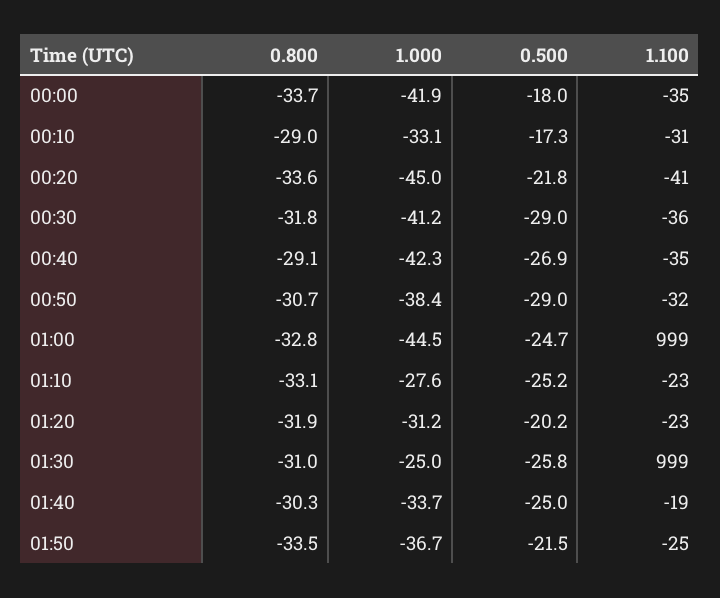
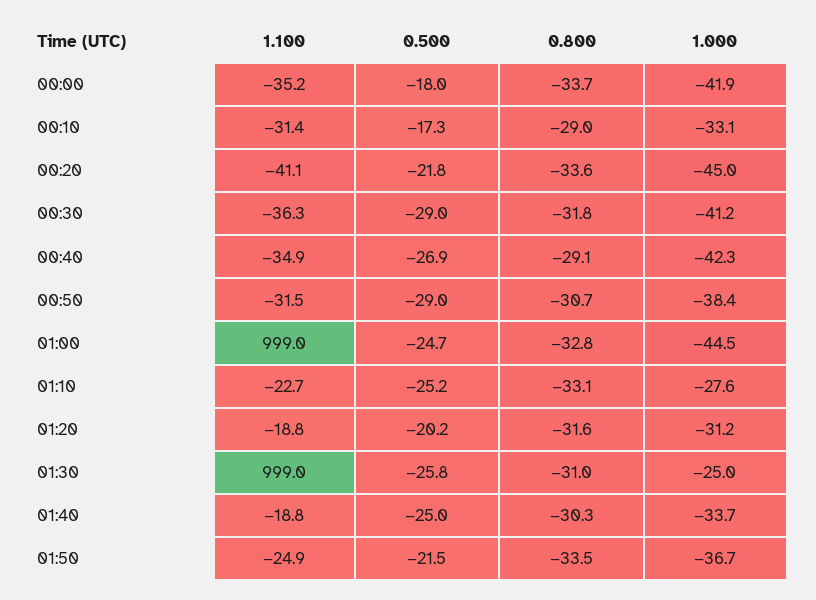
0.800, 01:20: -31.9 -> -31.6
1.100, 01:20: -23 -> -18.8

